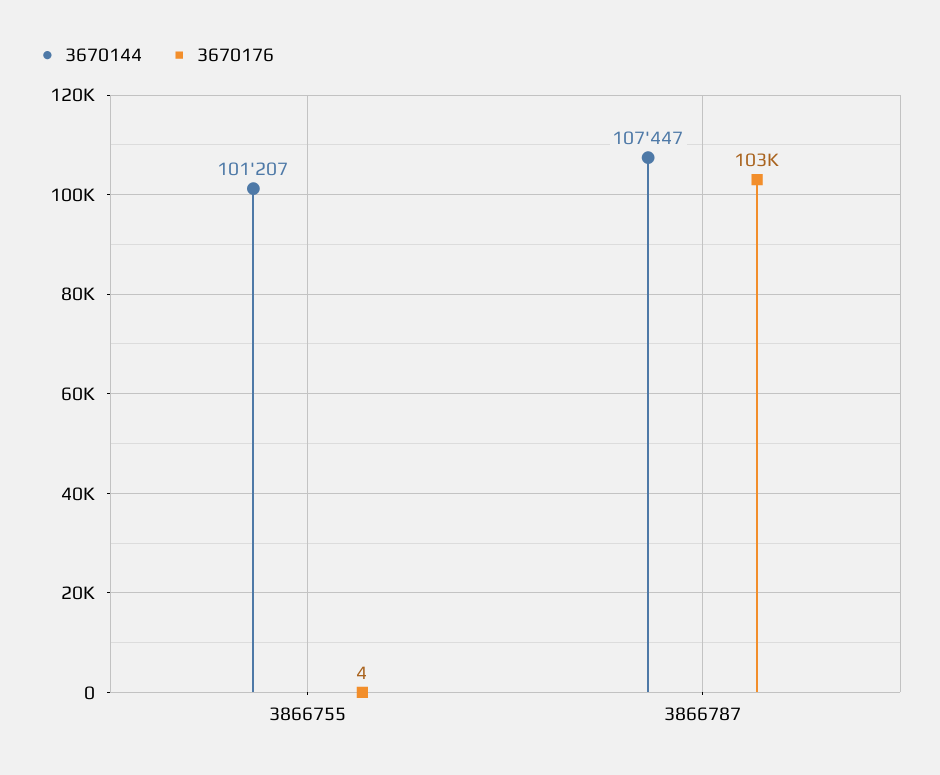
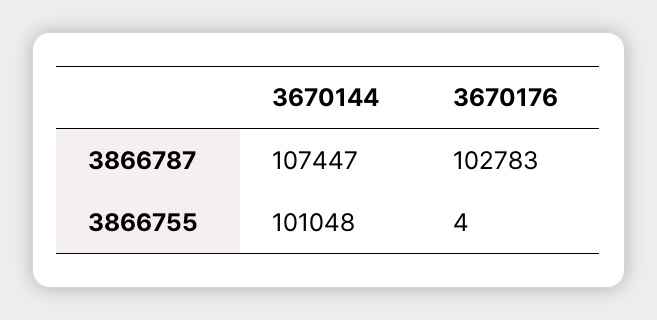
3670144, 3866755: 101207 -> 101048

